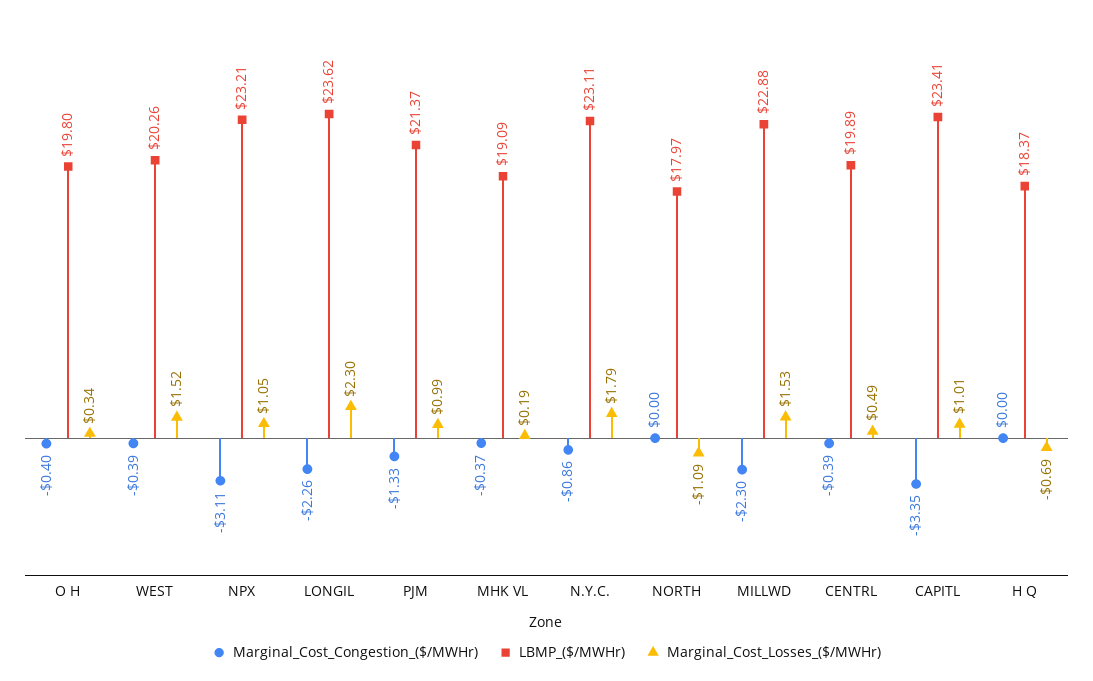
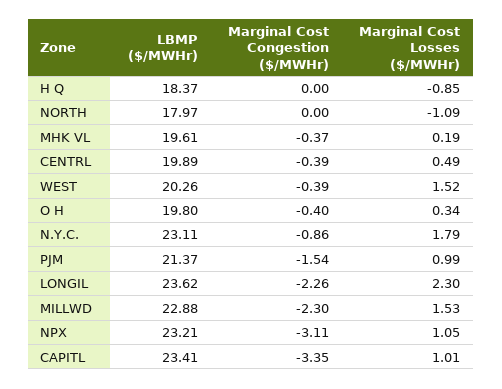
Marginal_Cost_Congestion_($/MWHr), PJM: -1.33 -> -1.54
LBMP_($/MWHr), MHK VL: 19.09 -> 19.61
Marginal_Cost_Losses_($/MWHr), H Q: -0.69 -> -0.85

